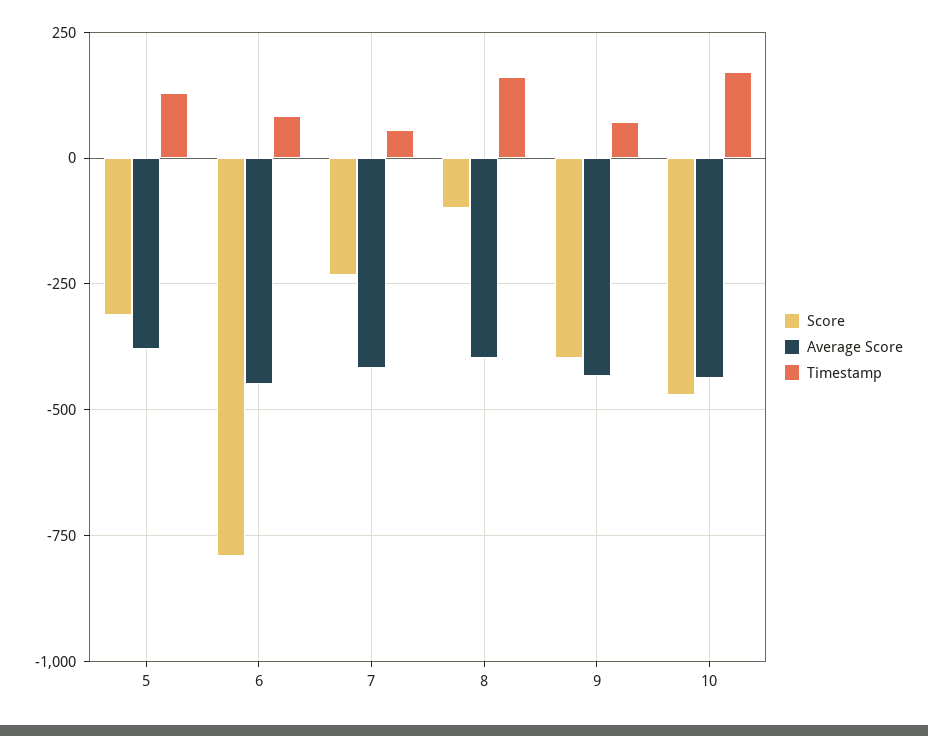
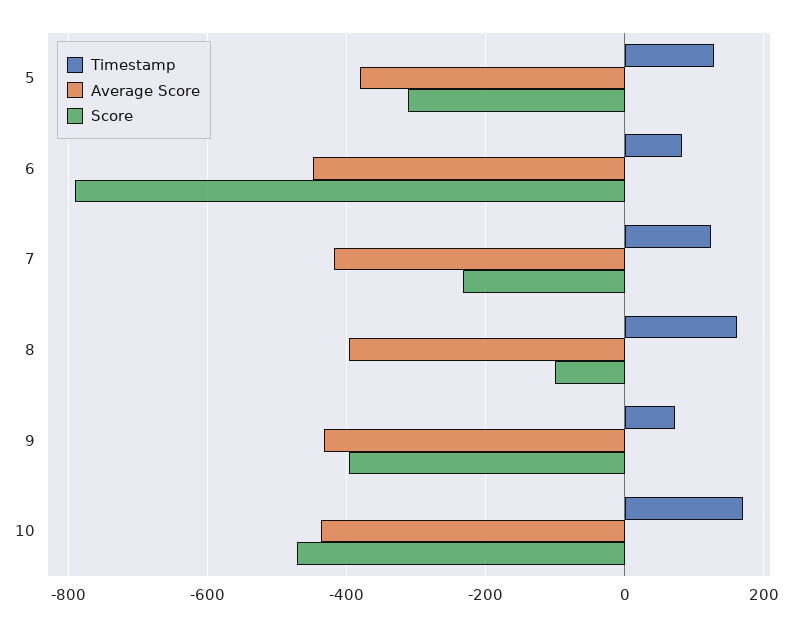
Timestamp, 7: 50 -> 120

